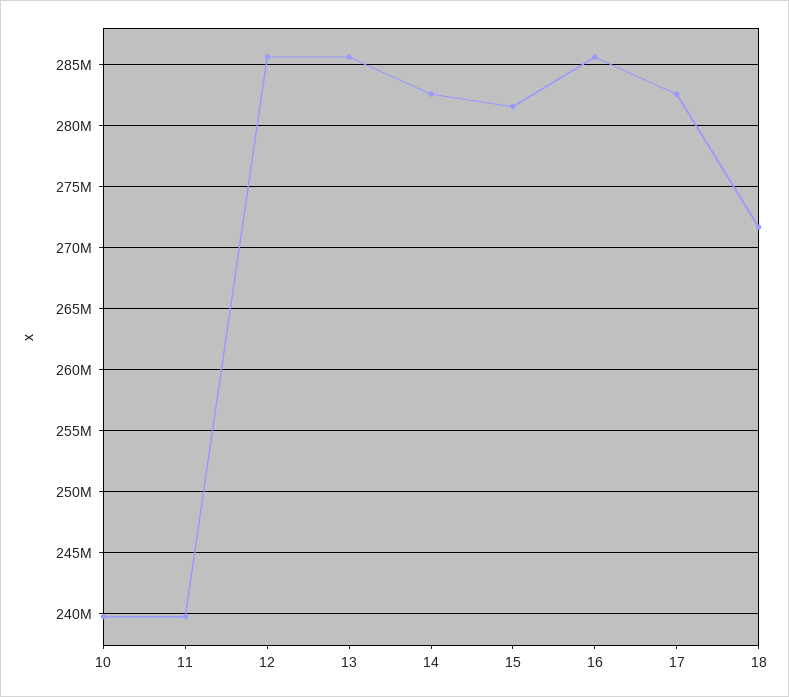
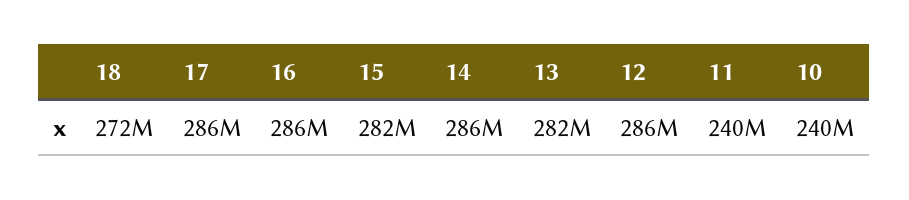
13: 285500000 -> 282000000
14: 282500000 -> 286000000
17: 282500000 -> 286000000

